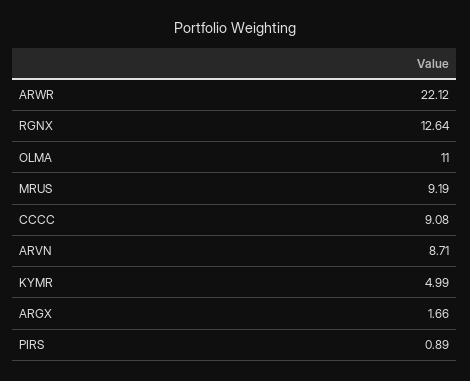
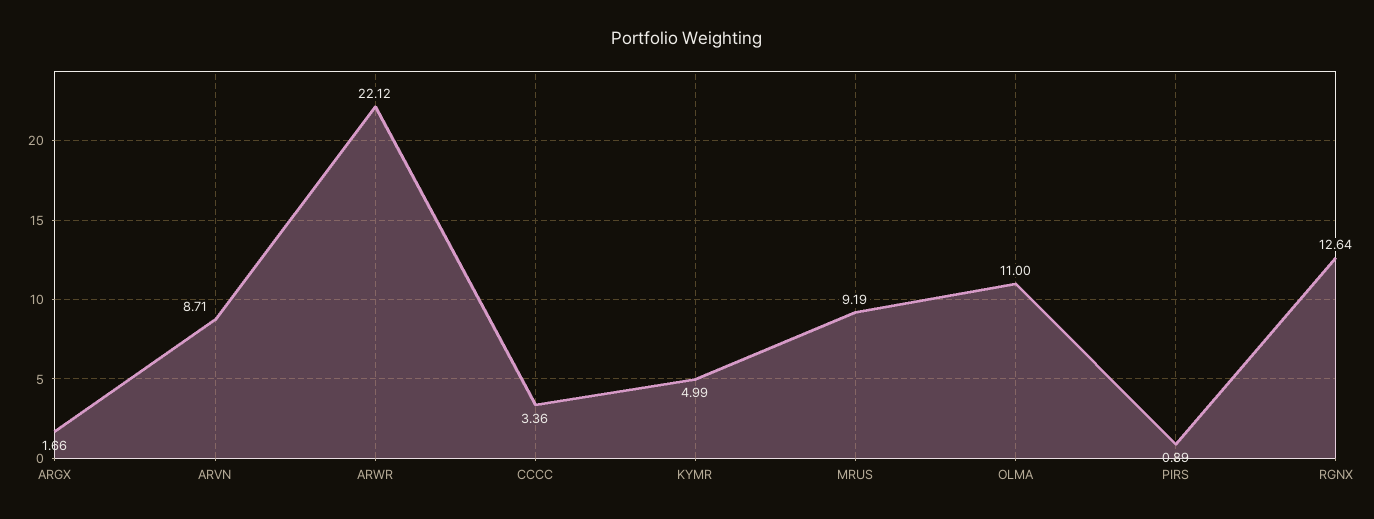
CCCC: 9.08 -> 3.36

